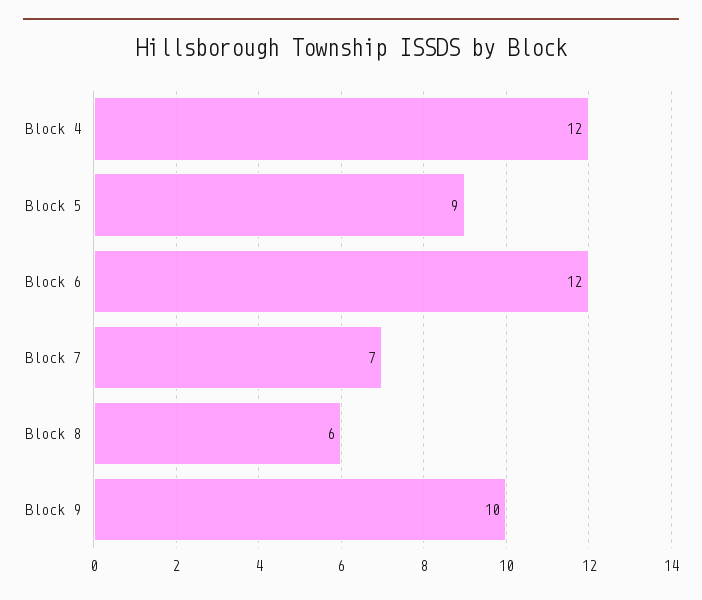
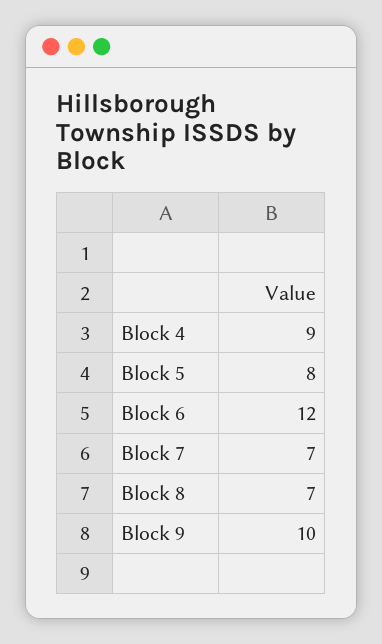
Block 4: 12 -> 9
Block 5: 9 -> 8
Block 8: 6 -> 7

